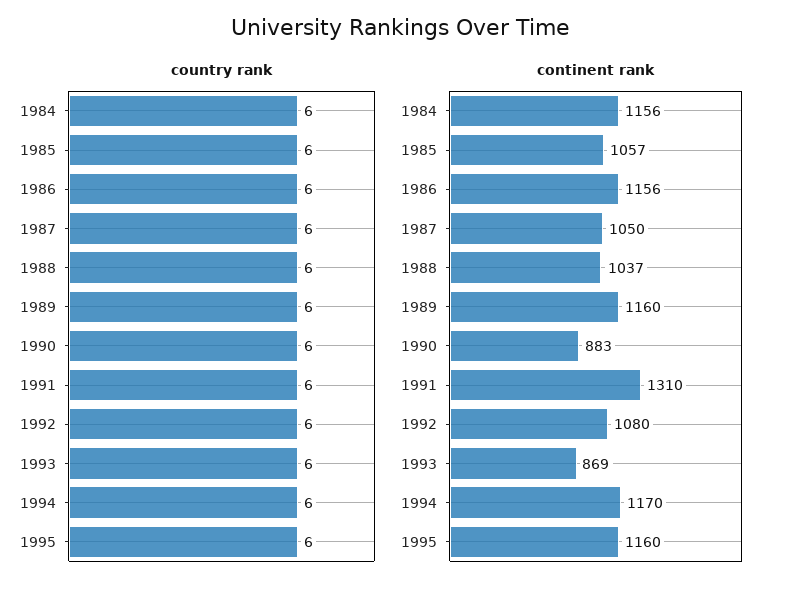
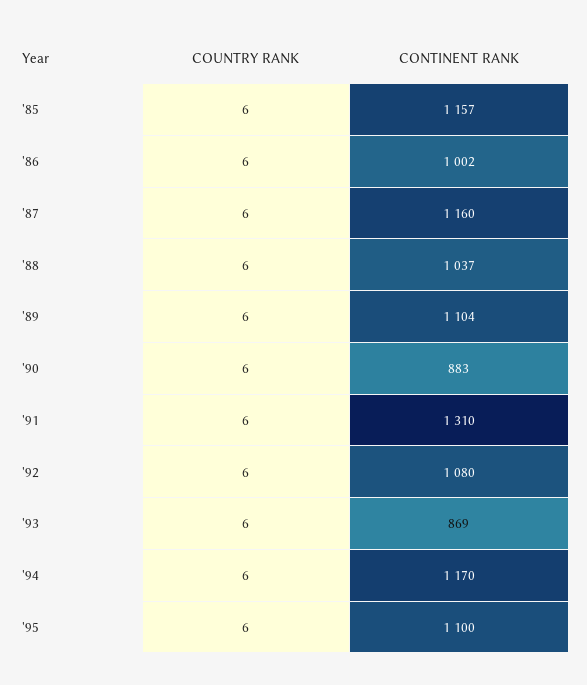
country rank, 1984: 6 -> none
continent rank, 1984: 1156 -> none
continent rank, 1985: 1057 -> 1157
continent rank, 1986: 1156 -> 1002
continent rank, 1987: 1050 -> 1160
continent rank, 1989: 1160 -> 1104
continent rank, 1995: 1160 -> 1100

